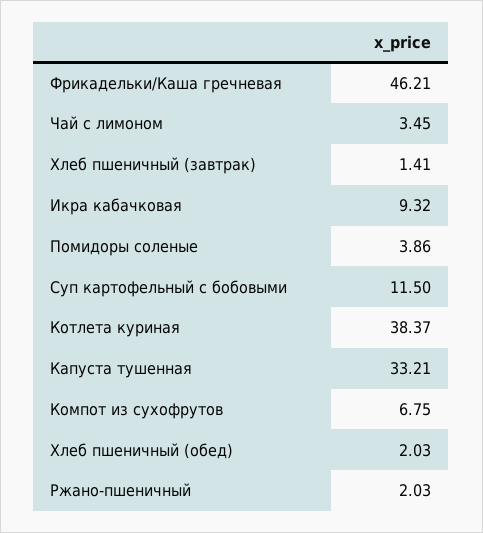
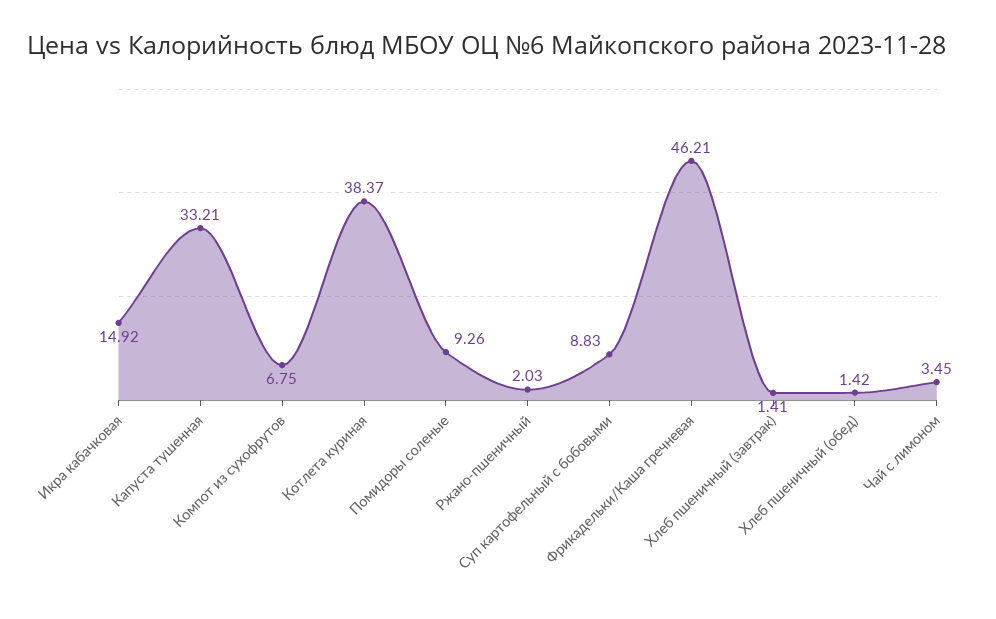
Икра кабачковая: 9.32 -> 14.92
Помидоры соленые: 3.86 -> 9.26
Суп картофельный с бобовыми: 11.5 -> 8.83
Хлеб пшеничный (обед): 2.03 -> 1.42

